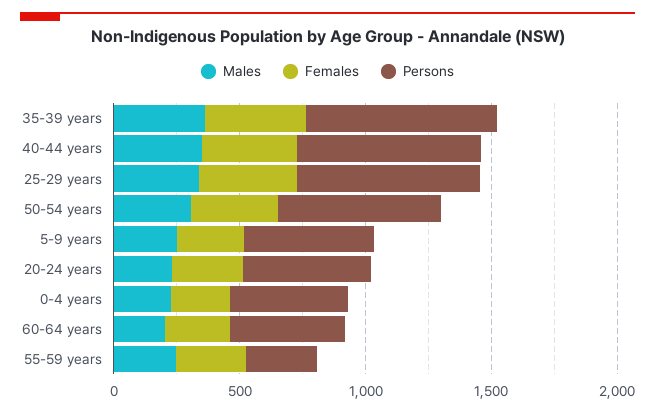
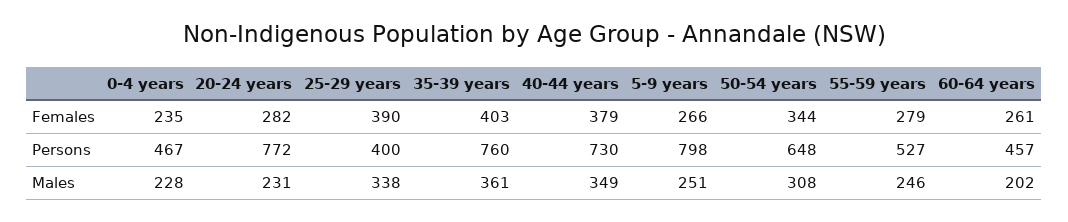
Persons, 25-29 years: 700 -> 400
Persons, 5-9 years: 500 -> 798
Persons, 20-24 years: 500 -> 772
Persons, 55-59 years: 300 -> 527

